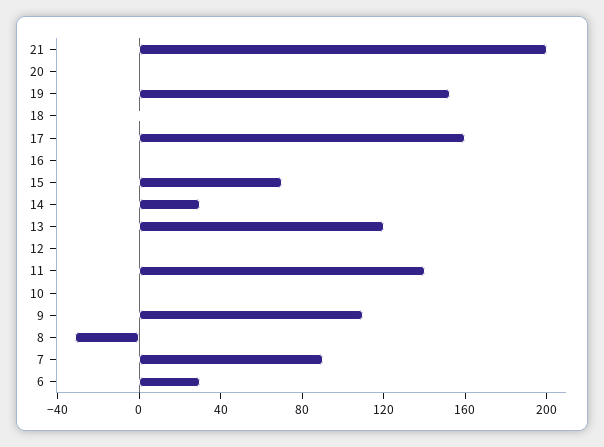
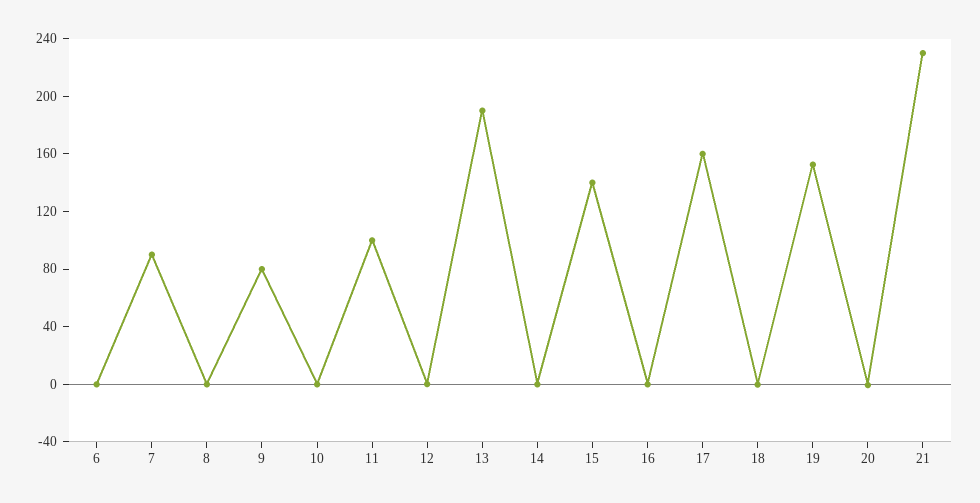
21: 200 -> 230
15: 70 -> 140
14: 30 -> 0
13: 120 -> 190
11: 140 -> 100
9: 110 -> 80
8: -30 -> 0
6: 30 -> 0

